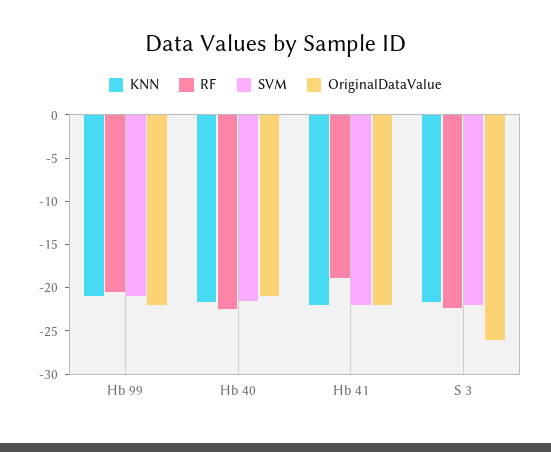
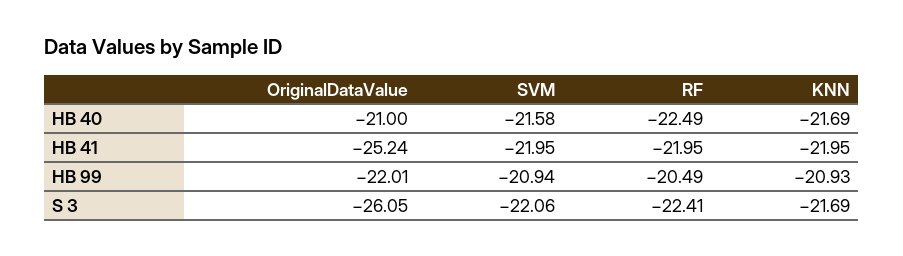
RF, Hb 41: -19 -> -21.95
OriginalDataValue, Hb 41: -22 -> -25.24

